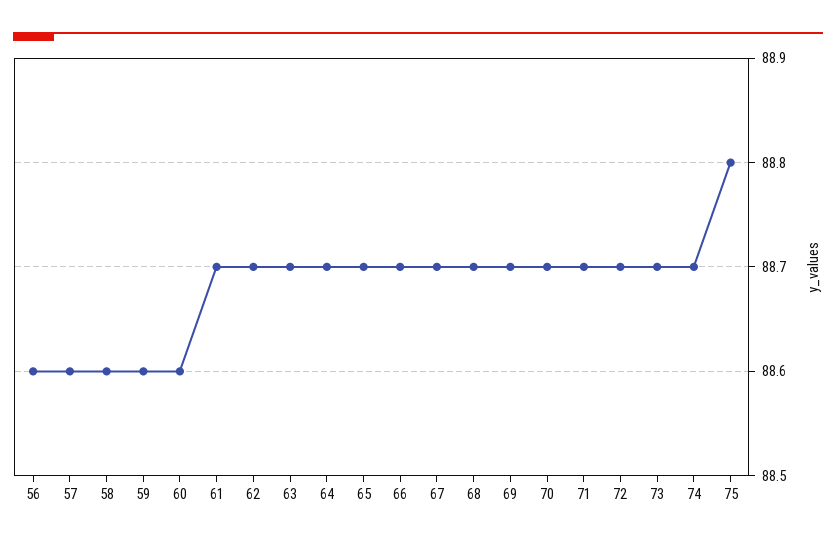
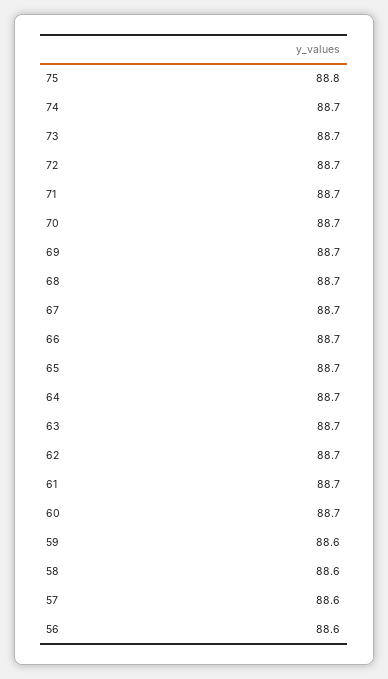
60: 88.6 -> 88.7

